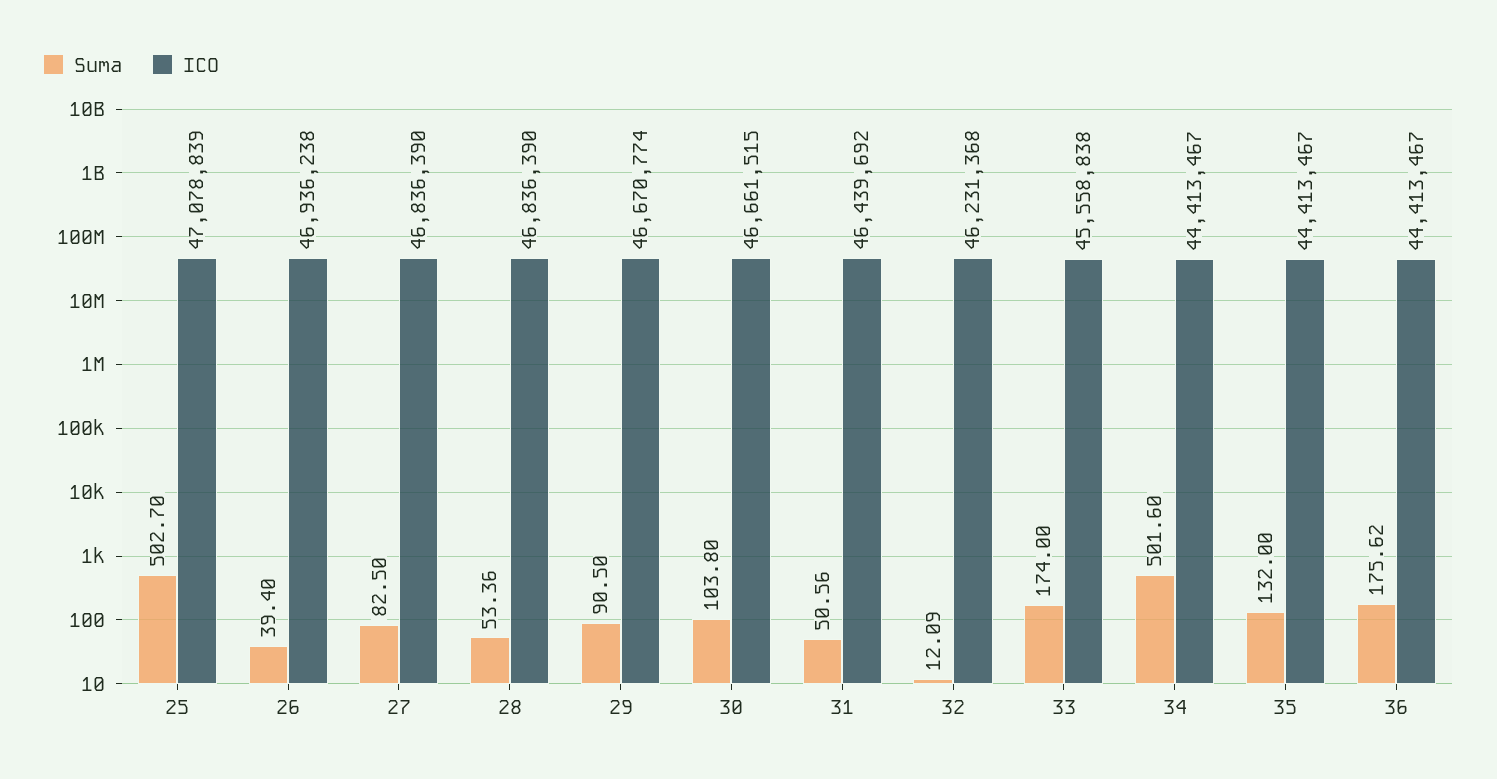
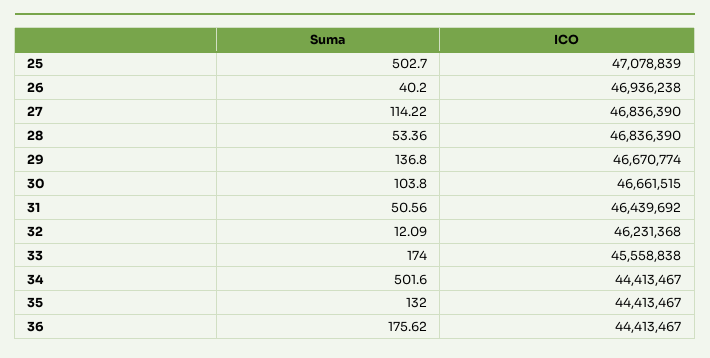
Suma, 26: 39.4 -> 40.2
Suma, 27: 82.5 -> 114.22
Suma, 29: 90.5 -> 136.8

